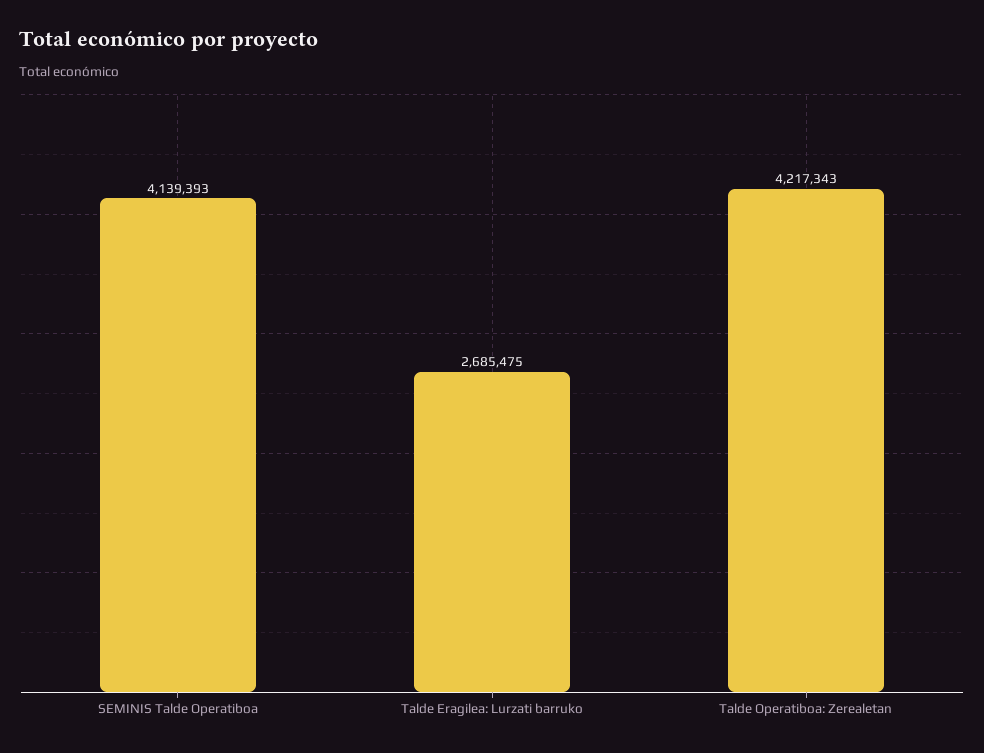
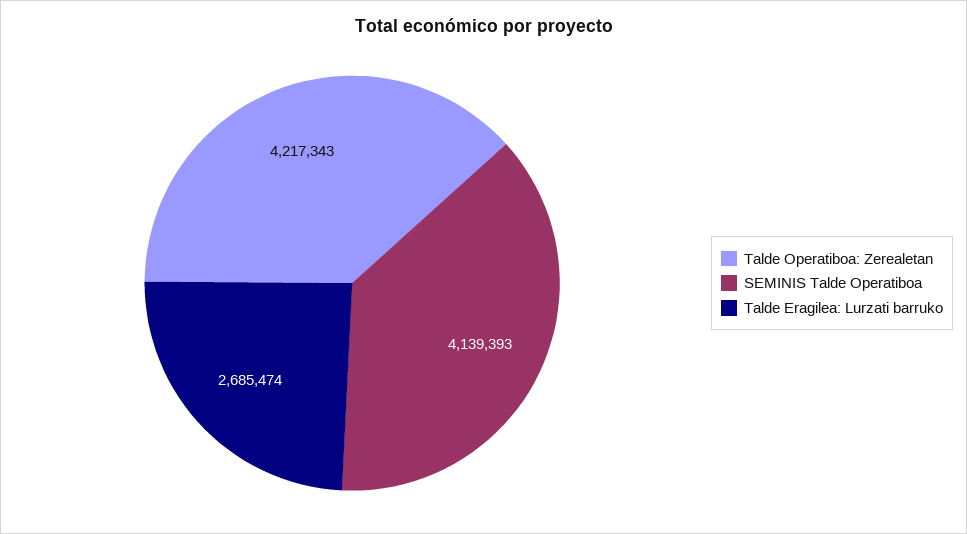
Talde Eragilea: Lurzati barruko: 2685475 -> 2685474

